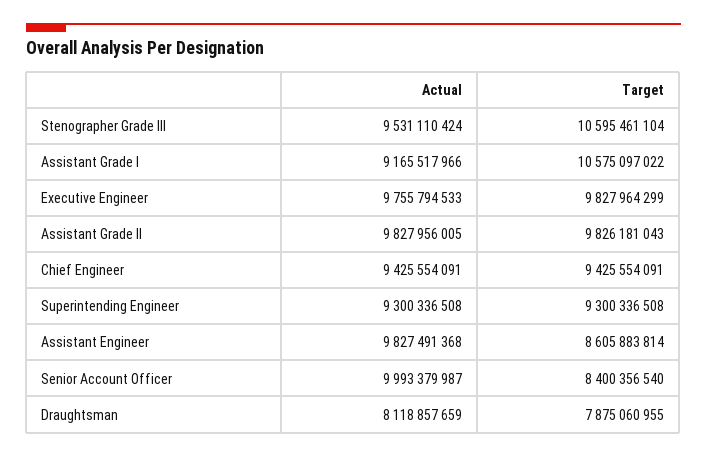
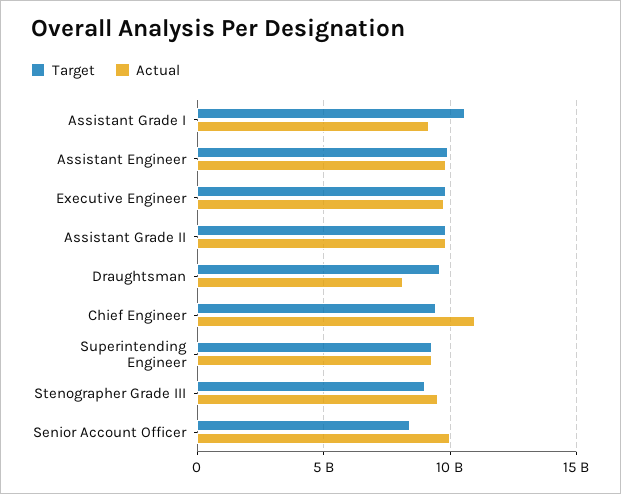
Target, Stenographer Grade III: 10595461104 -> 9000000000
Actual, Chief Engineer: 9425554091 -> 11000000000
Target, Assistant Engineer: 8605883814 -> 10000000000
Target, Draughtsman: 7875060955 -> 9500000000

